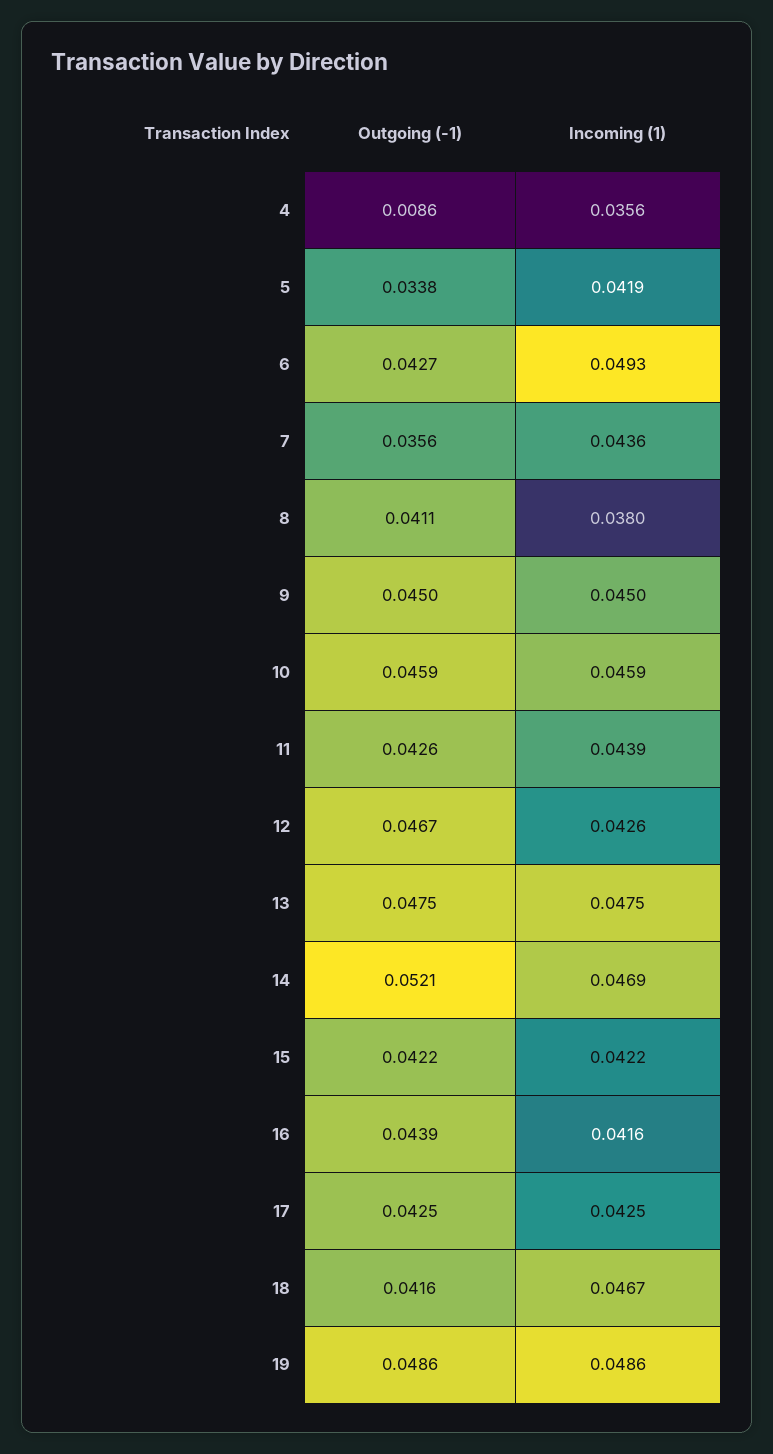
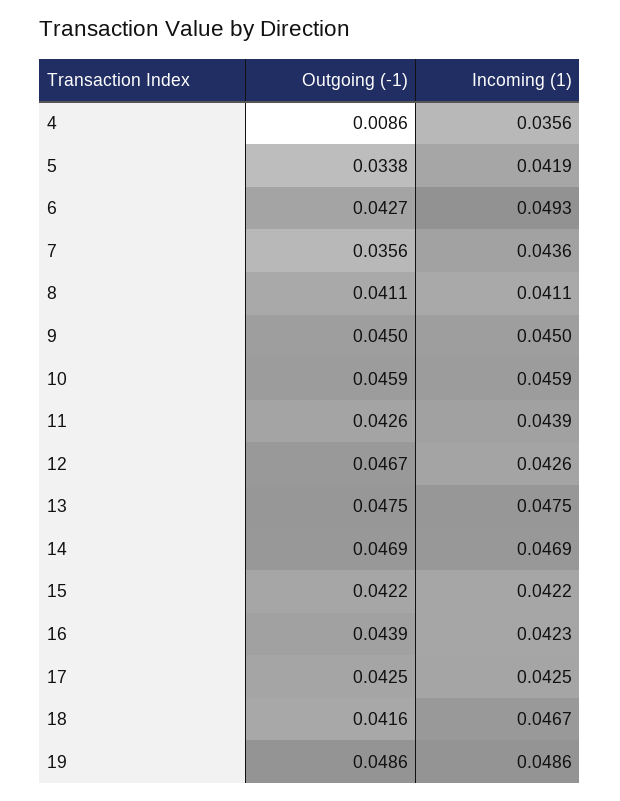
Incoming (1), 8: 0.038 -> 0.0411
Outgoing (-1), 14: 0.0521 -> 0.0469
Incoming (1), 16: 0.0416 -> 0.0423

